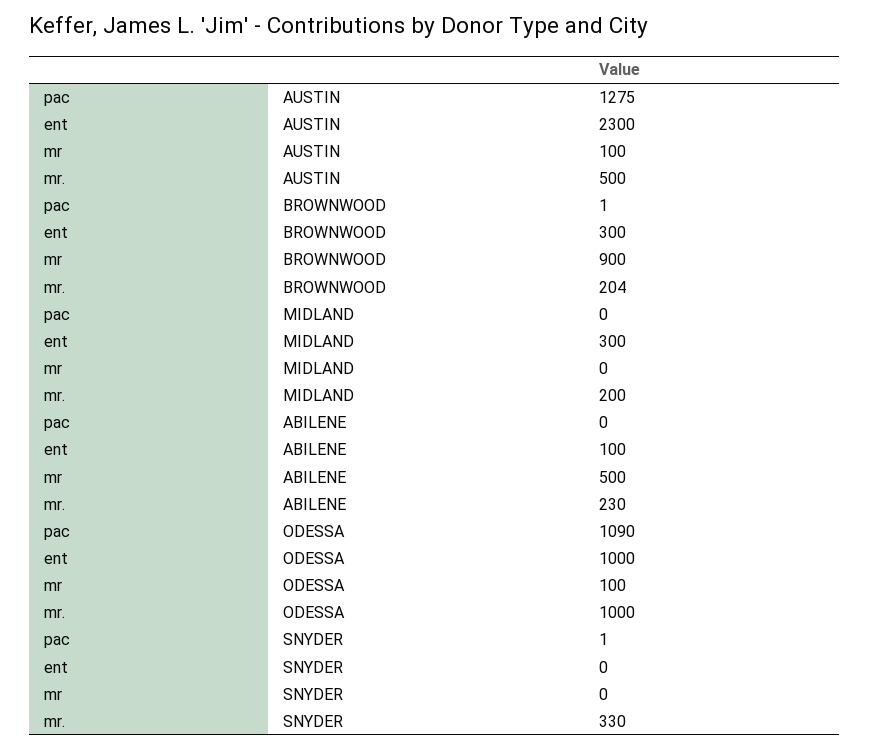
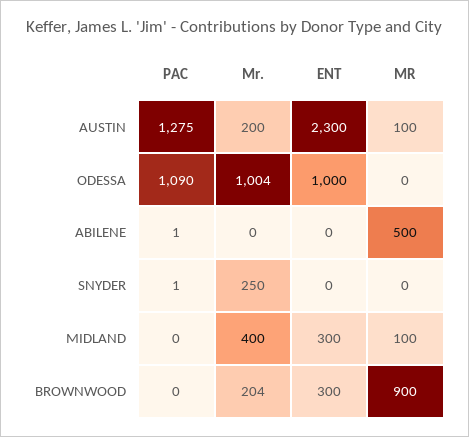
mr., AUSTIN: 500 -> 200
pac, BROWNWOOD: 1 -> 0
mr, MIDLAND: 0 -> 100
mr., MIDLAND: 200 -> 400
pac, ABILENE: 0 -> 1
ent, ABILENE: 100 -> 0
mr., ABILENE: 230 -> 0
mr, ODESSA: 100 -> 0
mr., ODESSA: 1000 -> 1004
mr., SNYDER: 330 -> 250

